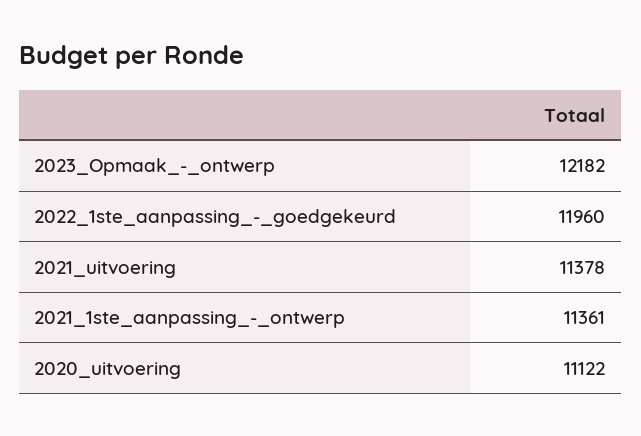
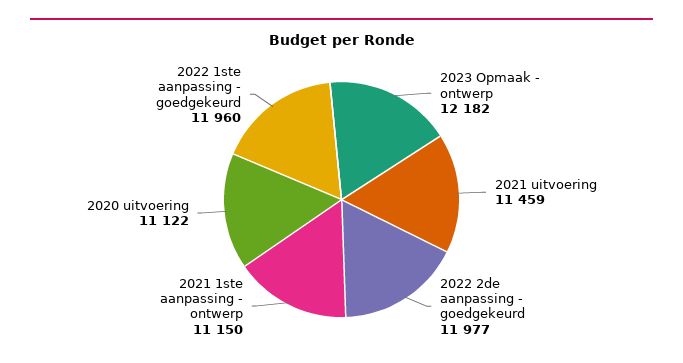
2021_uitvoering: 11378 -> 11459
2021_1ste_aanpassing_-_ontwerp: 11361 -> 11150
2022 2de aanpassing - goedgekeurd: none -> 11977

